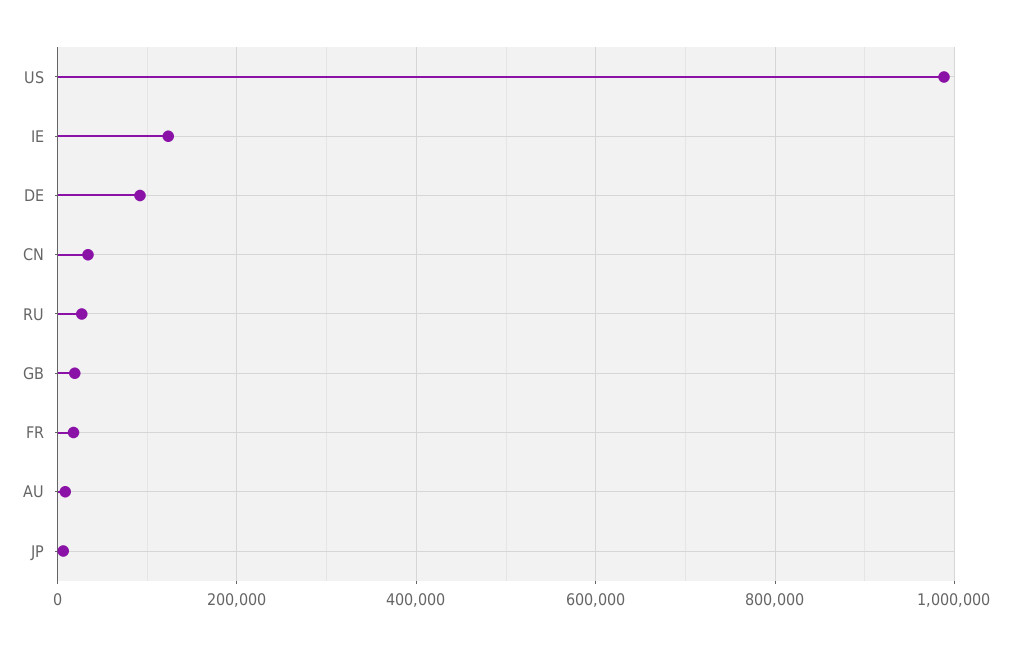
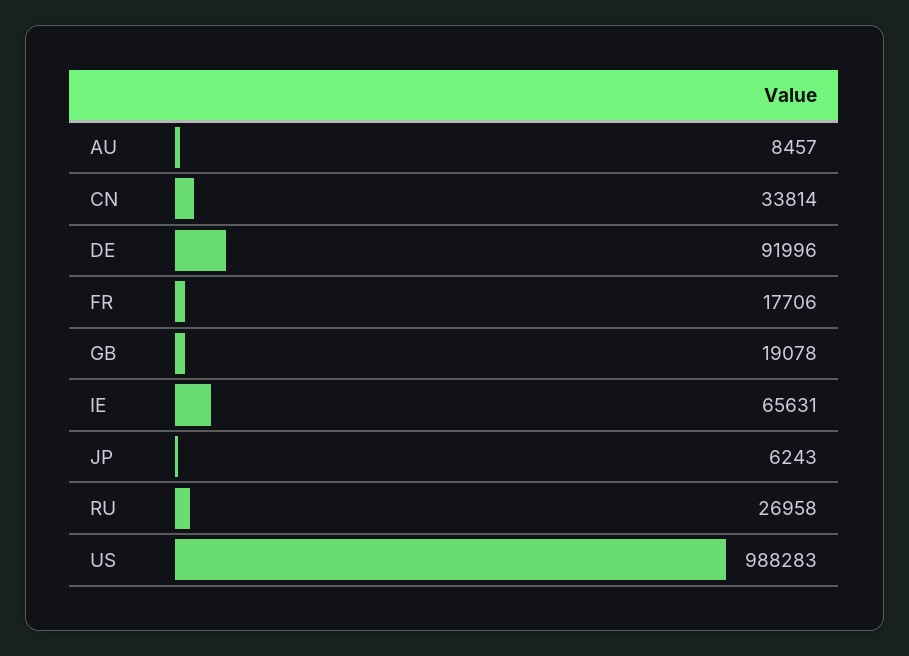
IE: 120000 -> 65631

